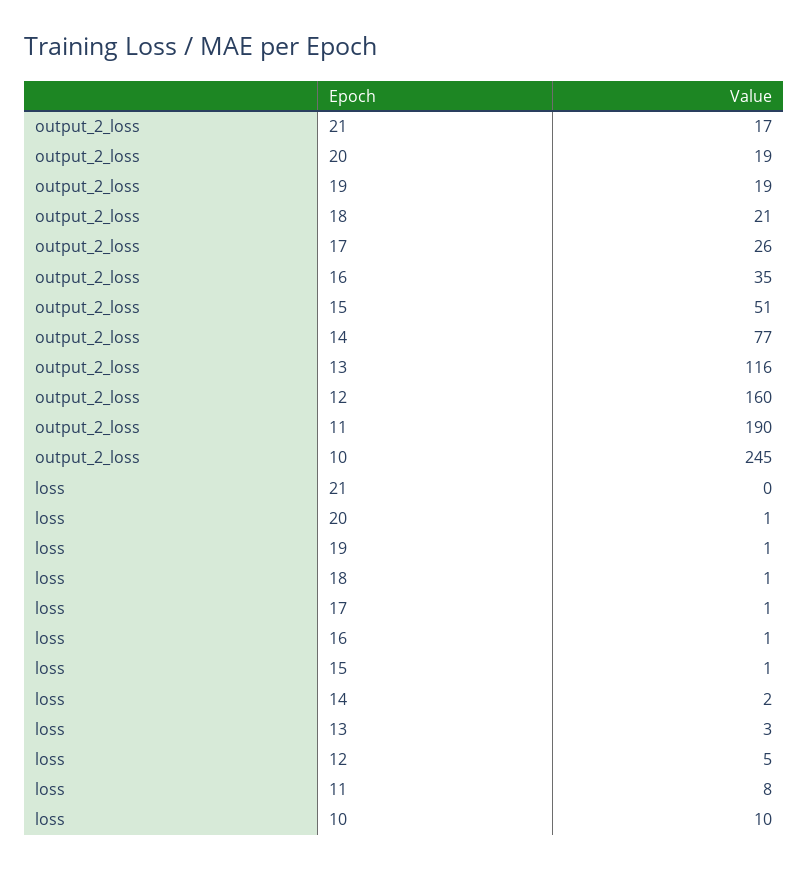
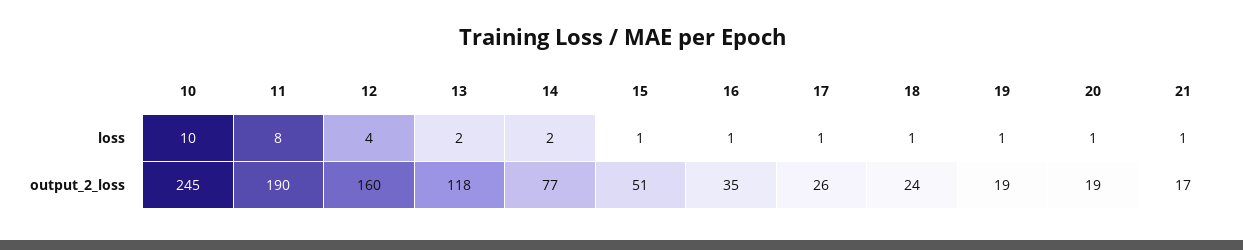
output_2_loss, 18: 21 -> 24
output_2_loss, 13: 116 -> 118
loss, 21: 0 -> 1
loss, 13: 3 -> 2
loss, 12: 5 -> 4

